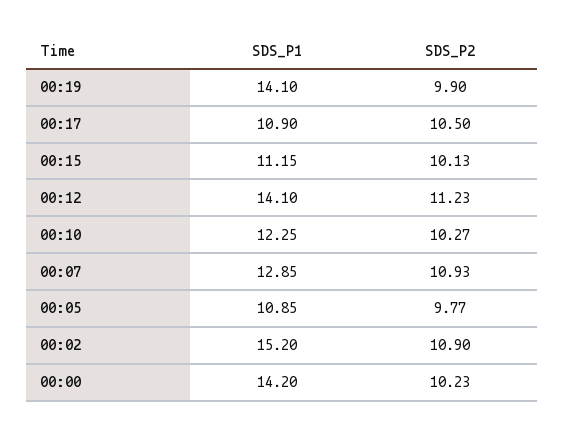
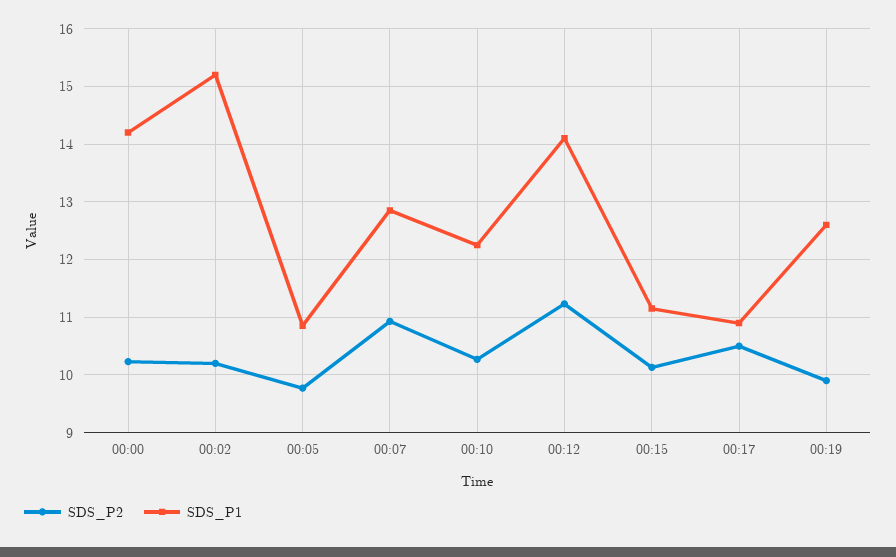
SDS_P1, 00:19: 14.1 -> 12.6
SDS_P2, 00:02: 10.9 -> 10.2

